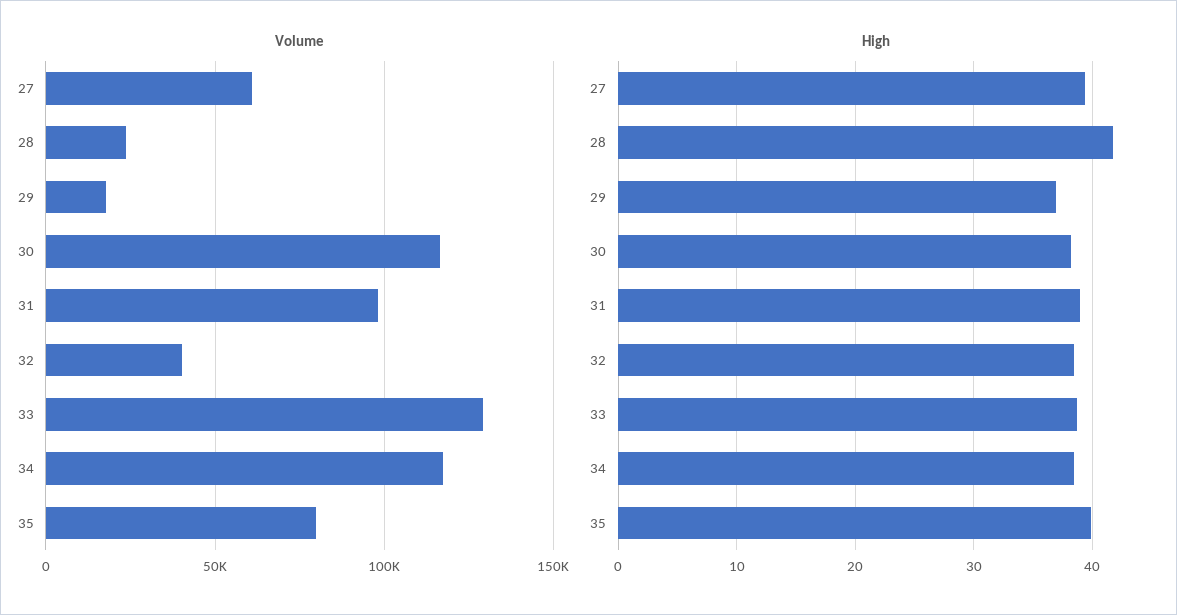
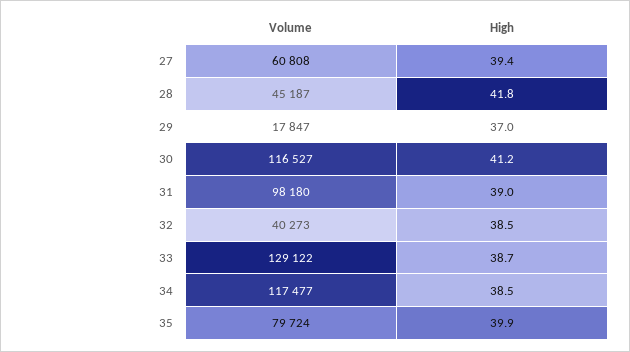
Volume, 28: 25000 -> 45187
High, 30: 38 -> 41.2

